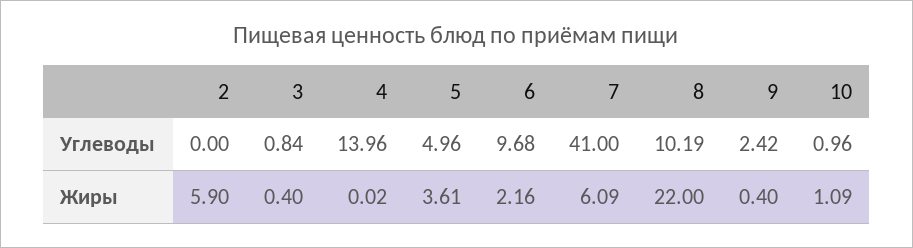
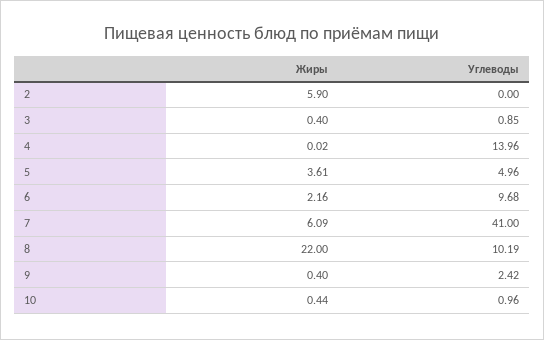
3, Углеводы: 0.84 -> 0.85
10, Жиры: 1.09 -> 0.44

